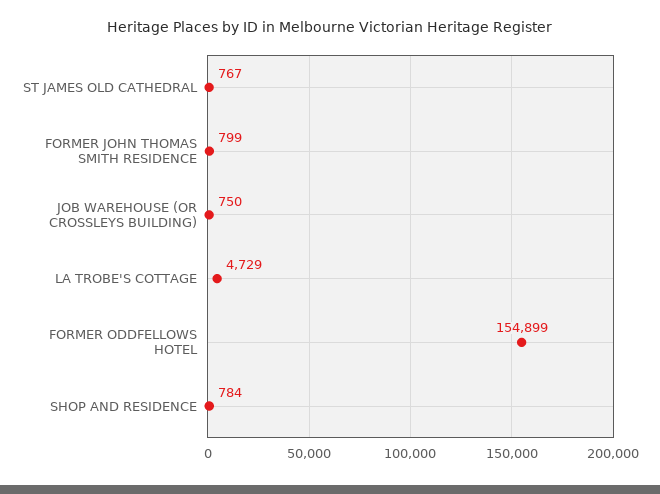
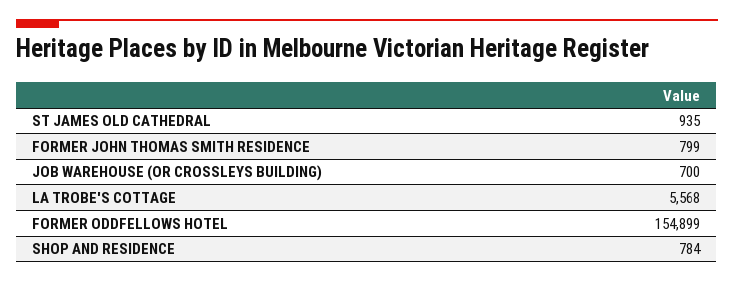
ST JAMES OLD CATHEDRAL: 767 -> 935
JOB WAREHOUSE (OR CROSSLEYS BUILDING): 750 -> 700
LA TROBE'S COTTAGE: 4729 -> 5568

